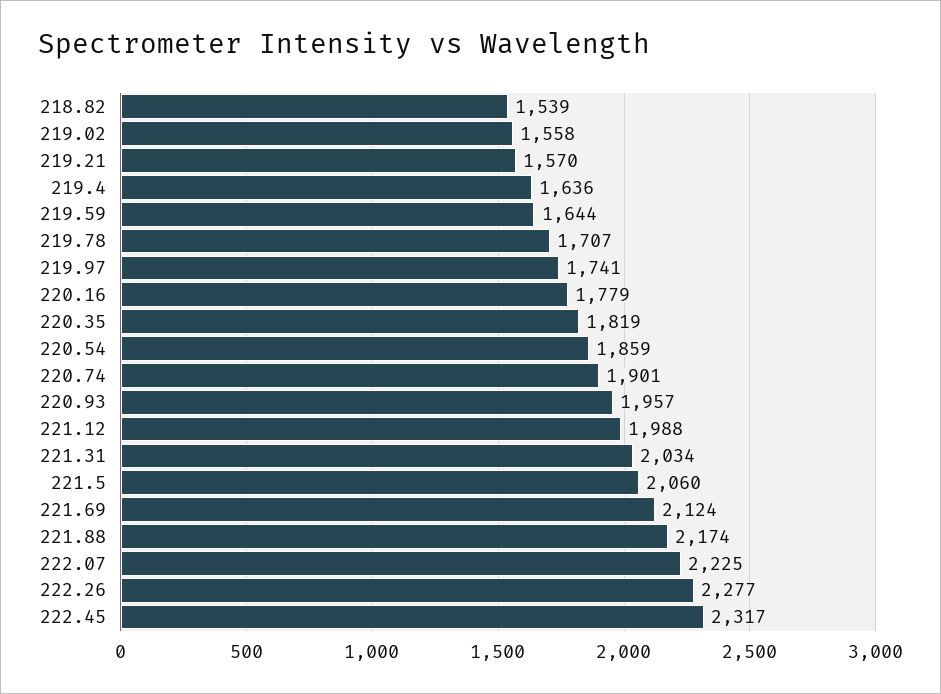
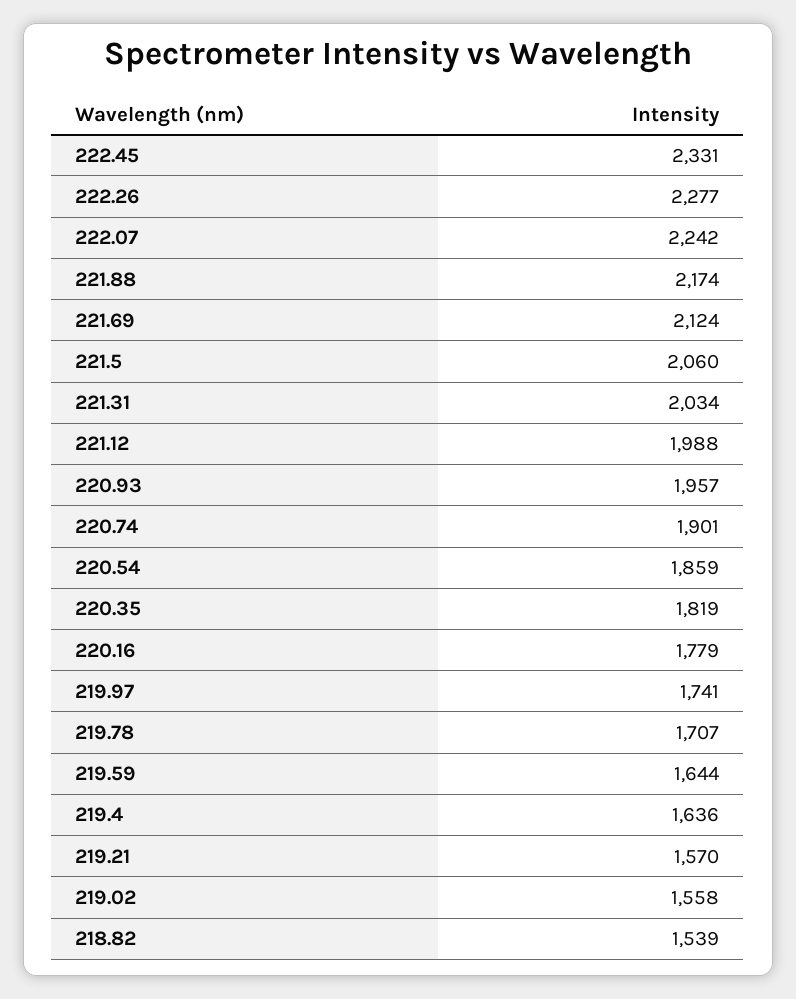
222.07: 2225 -> 2242
222.45: 2317 -> 2331

